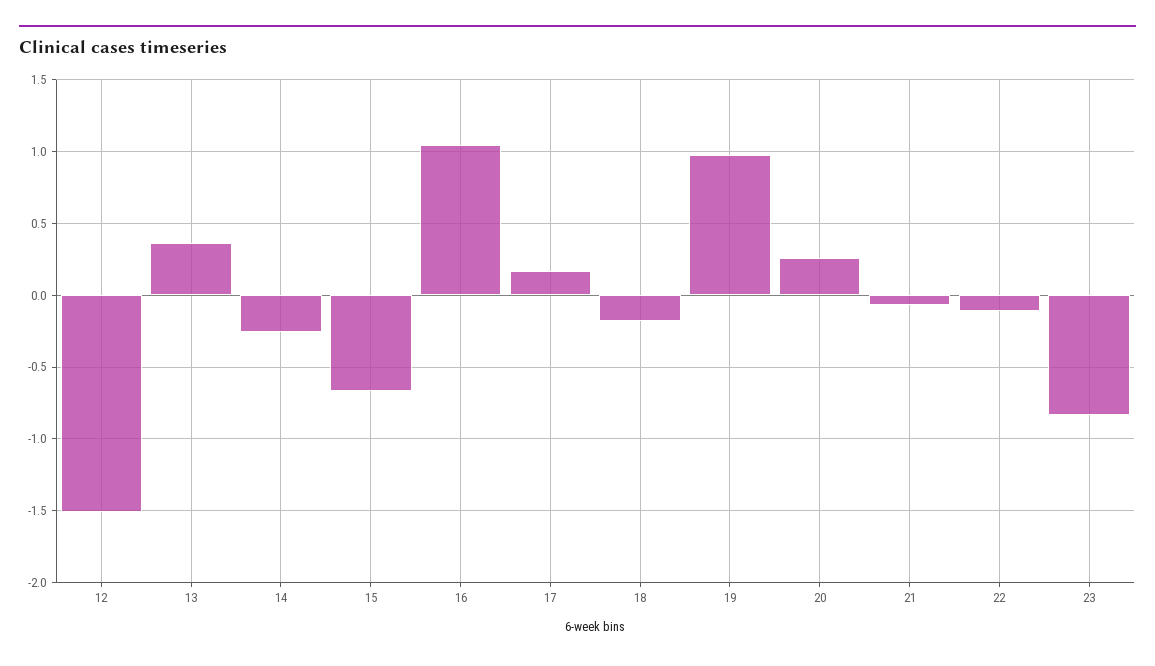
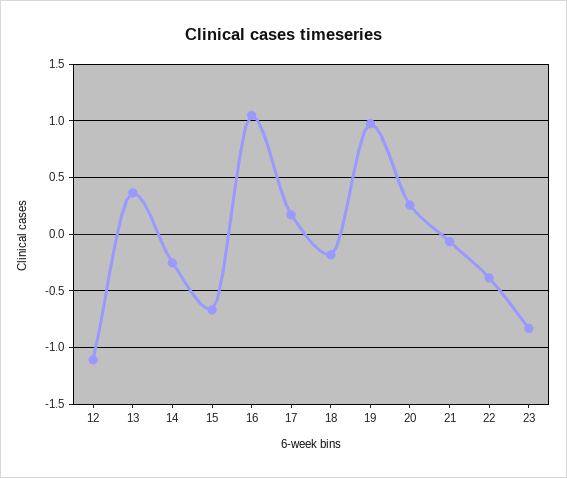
12: -1.5 -> -1.1
22: -0.1 -> -0.4

